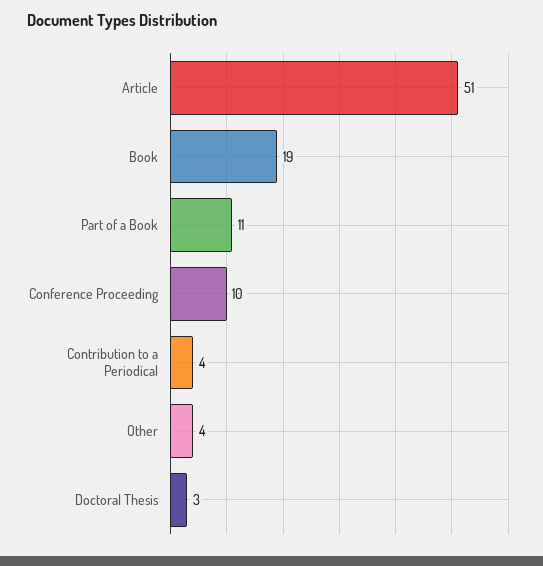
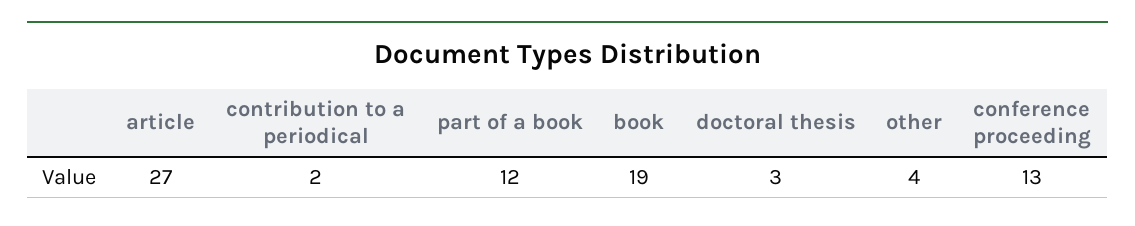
Article: 51 -> 27
Part of a Book: 11 -> 12
Conference Proceeding: 10 -> 13
Contribution to a Periodical: 4 -> 2

